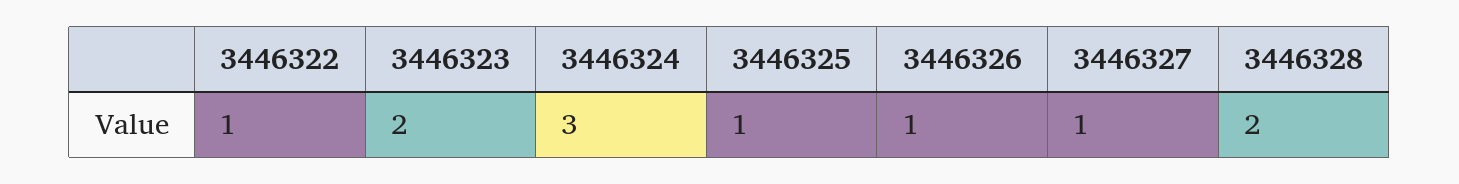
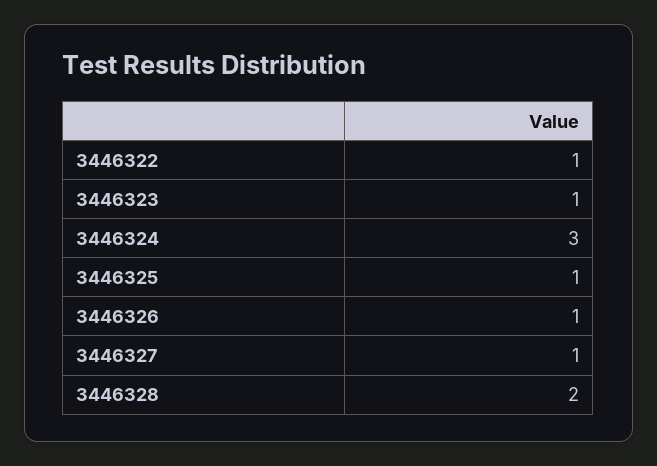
3446323: 2 -> 1

